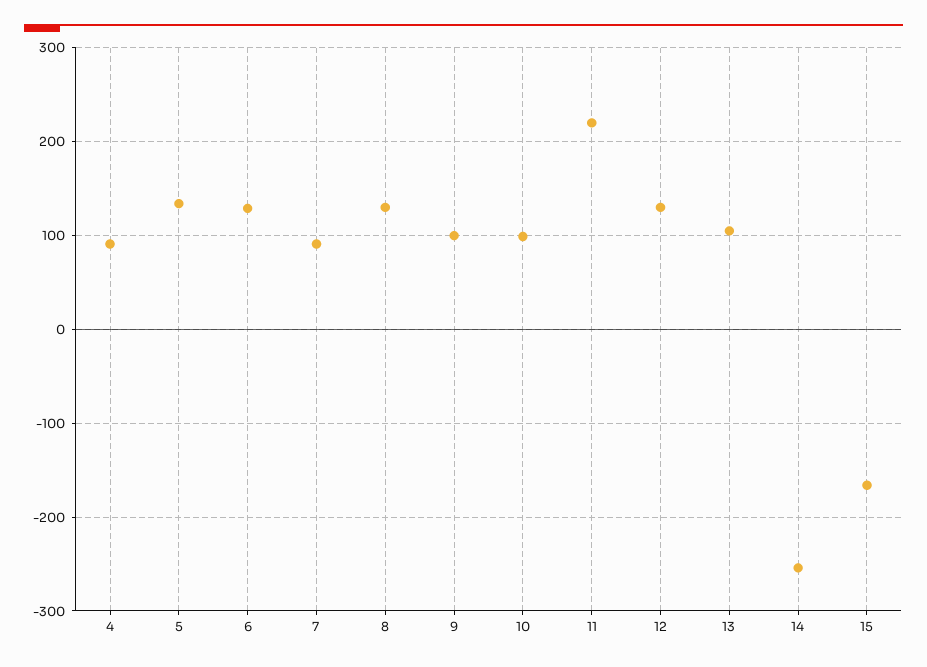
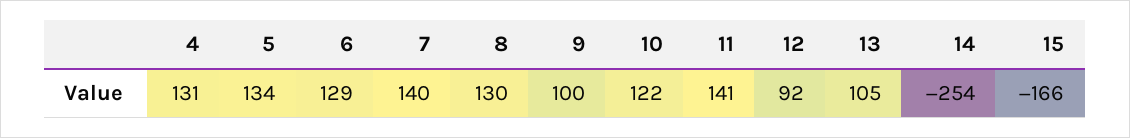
4: 90 -> 131
7: 90 -> 140
10: 100 -> 122
11: 220 -> 141
12: 130 -> 92

